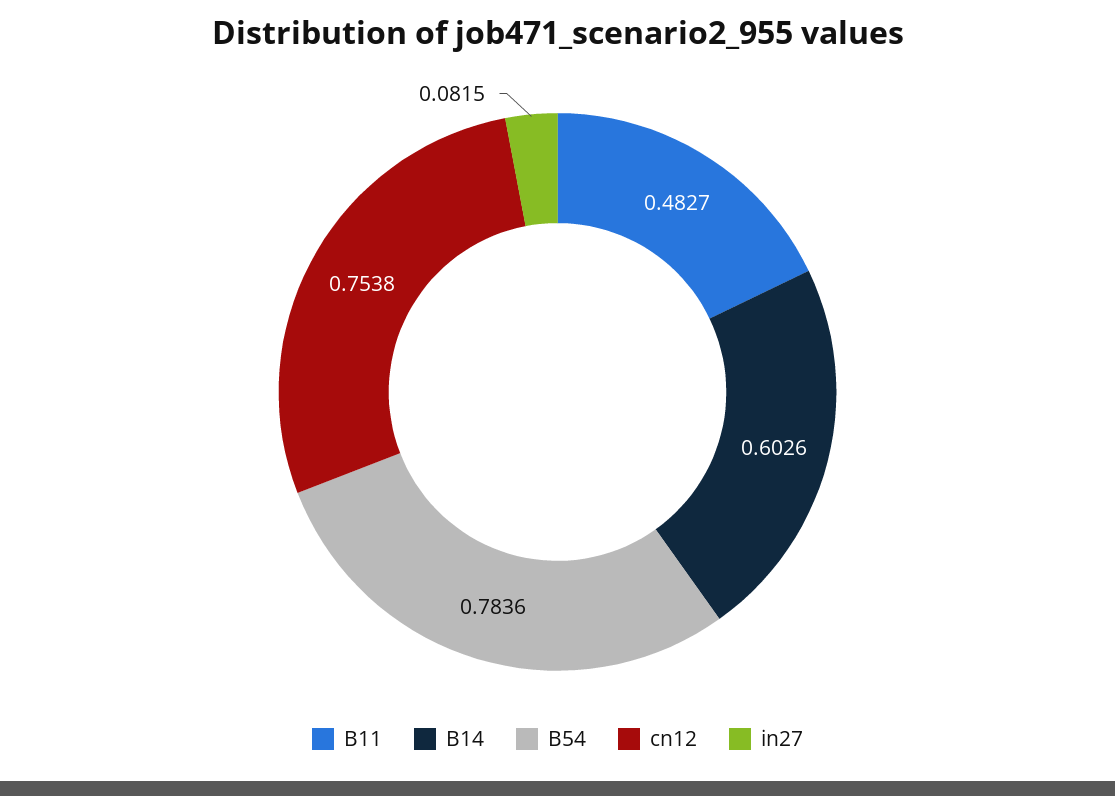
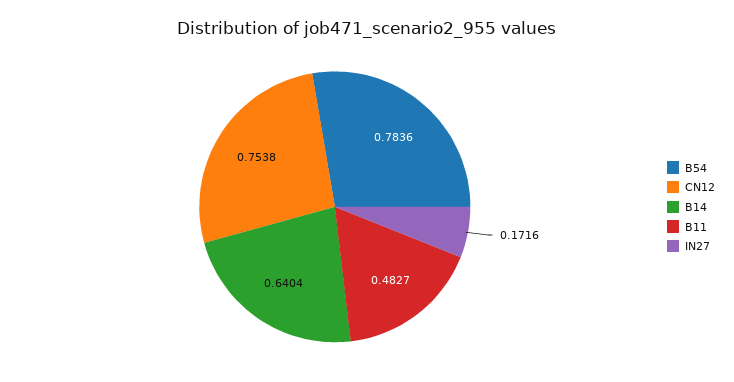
B14: 0.6026 -> 0.6404
in27: 0.0815 -> 0.1716

